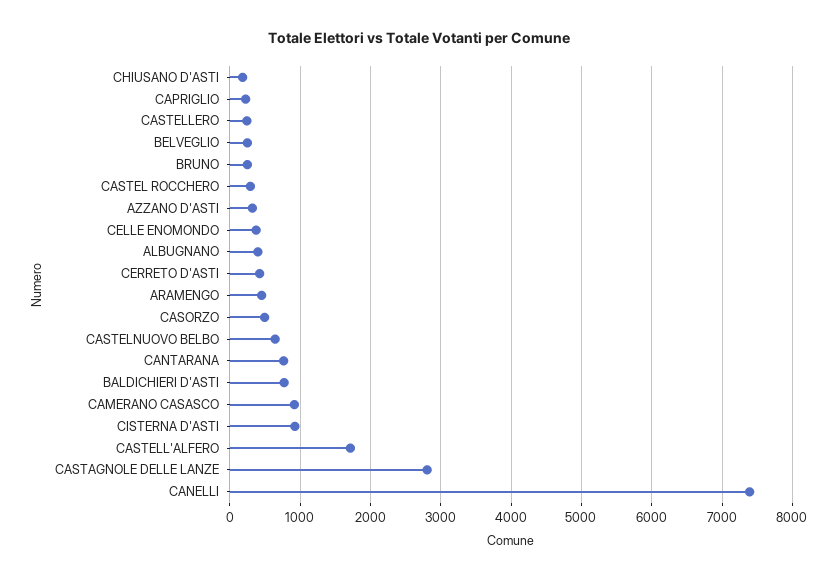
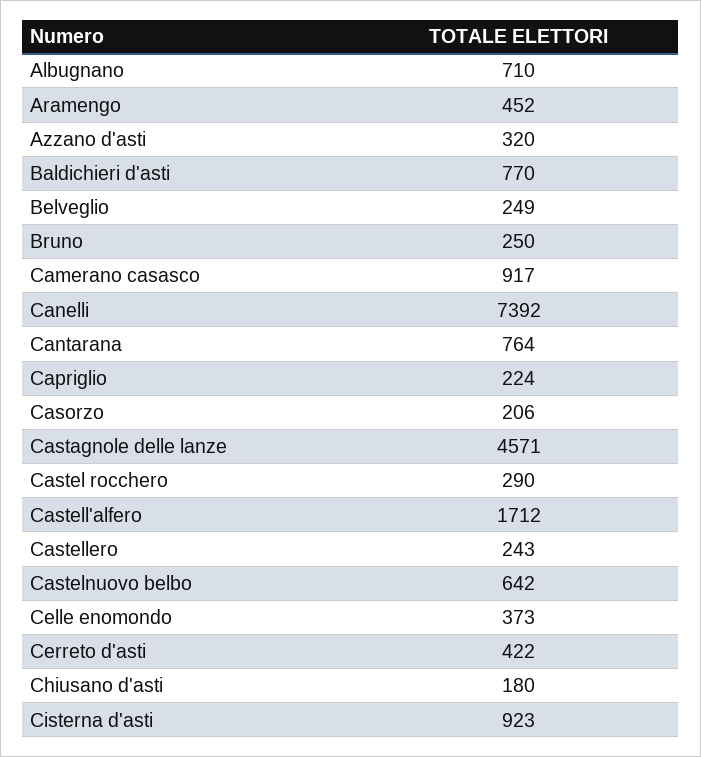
ALBUGNANO: 400 -> 710
CASORZO: 500 -> 206
CASTAGNOLE DELLE LANZE: 2800 -> 4571

